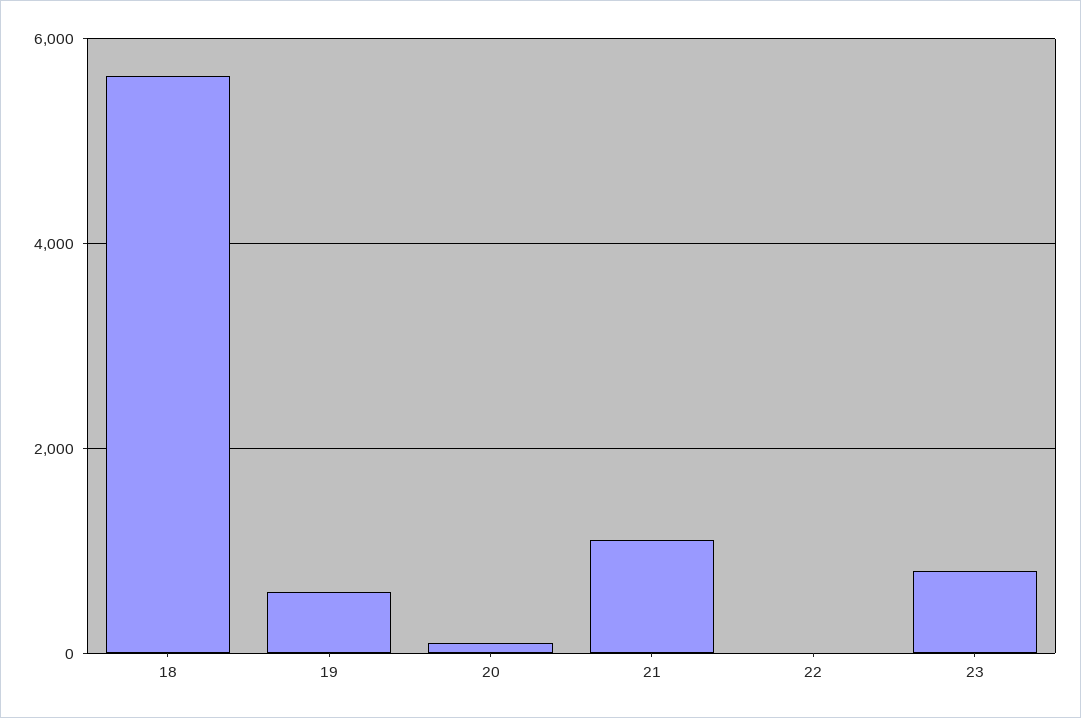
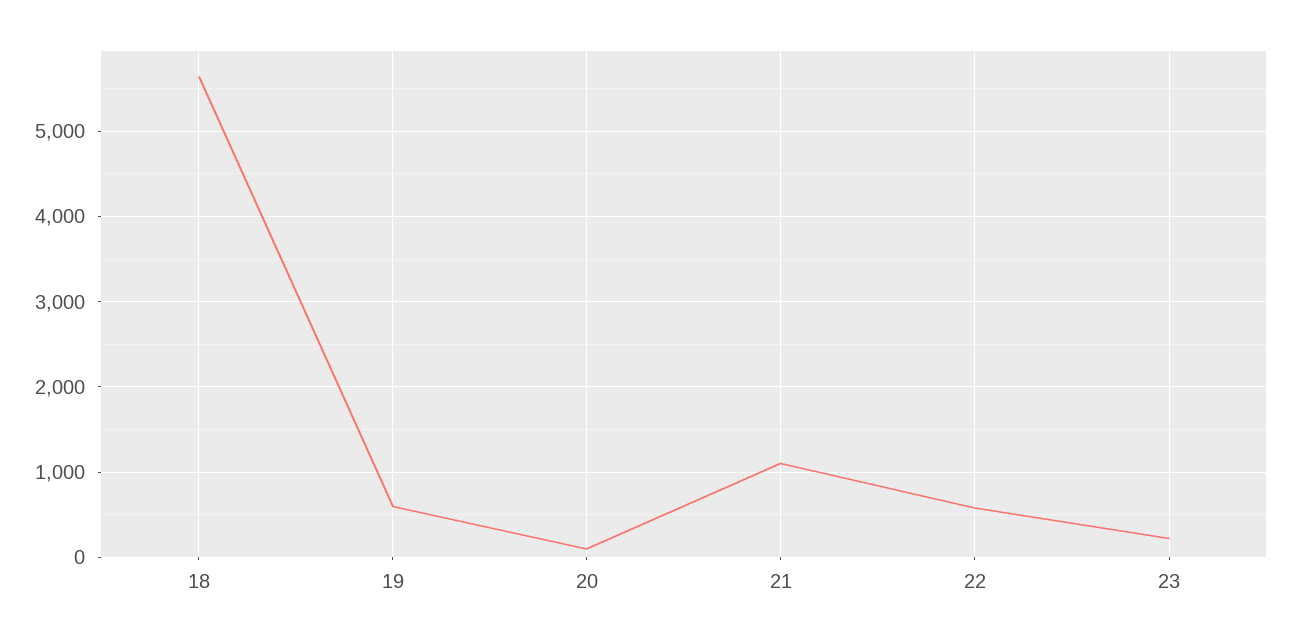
22: 0 -> 600
23: 800 -> 200

